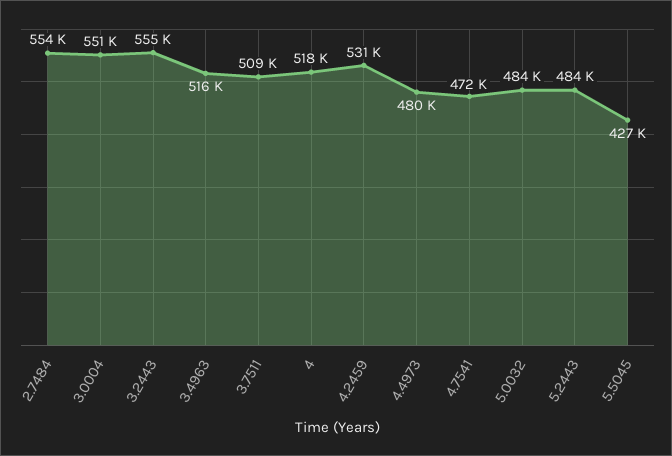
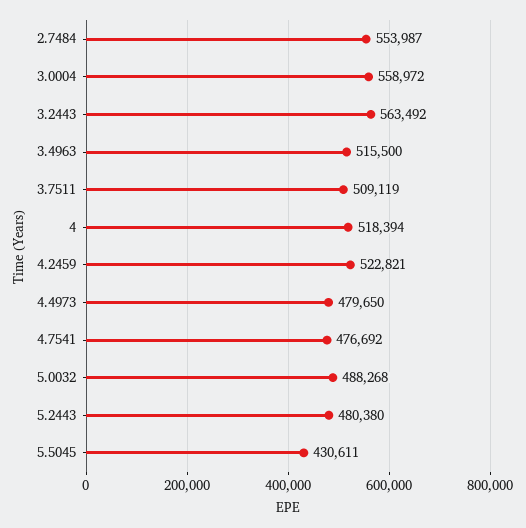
3.0004: 551000 -> 558972
3.2443: 555000 -> 563492
4.2459: 531000 -> 522821
4.7541: 472000 -> 476692
5.0032: 484000 -> 488268
5.2443: 484000 -> 480380
5.5045: 427000 -> 430611

